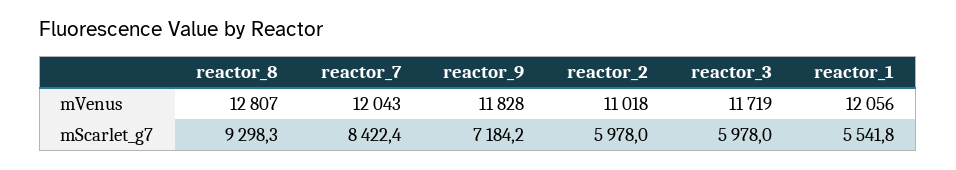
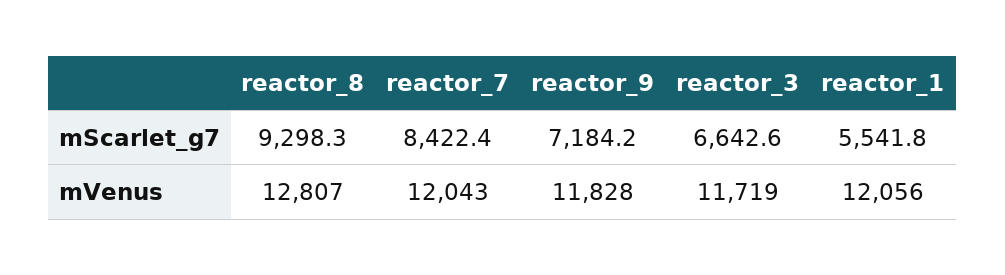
reactor_2, mVenus: 11018 -> none
reactor_2, mScarlet_g7: 5978 -> none
reactor_3, mScarlet_g7: 5978 -> 6642.6

